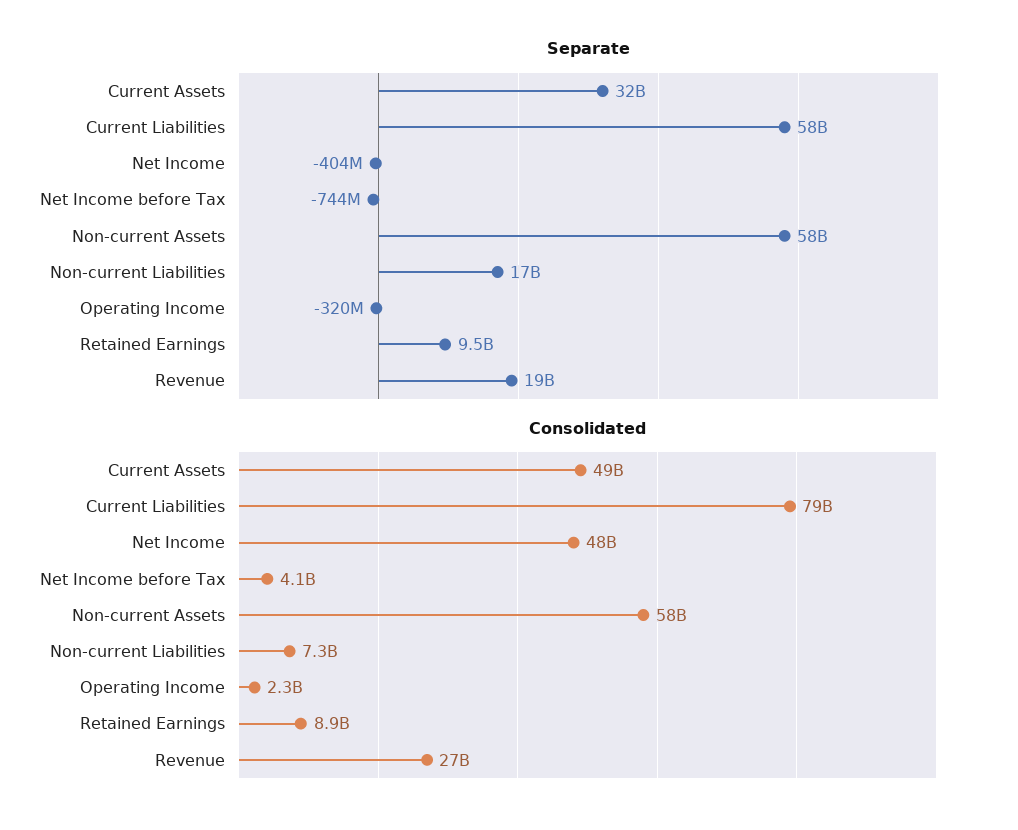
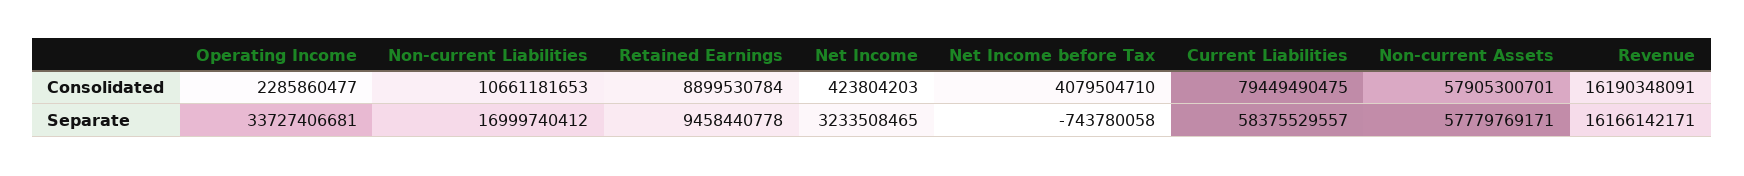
Separate, Current Assets: 32000000000 -> none
Separate, Net Income: -404000000 -> 3233508465
Separate, Operating Income: -320000000 -> 33727406681
Separate, Revenue: 19000000000 -> 16166142171
Consolidated, Current Assets: 49000000000 -> none
Consolidated, Net Income: 48000000000 -> 423804203
Consolidated, Non-current Liabilities: 7300000000 -> 10661181653
Consolidated, Revenue: 27000000000 -> 16190348091

